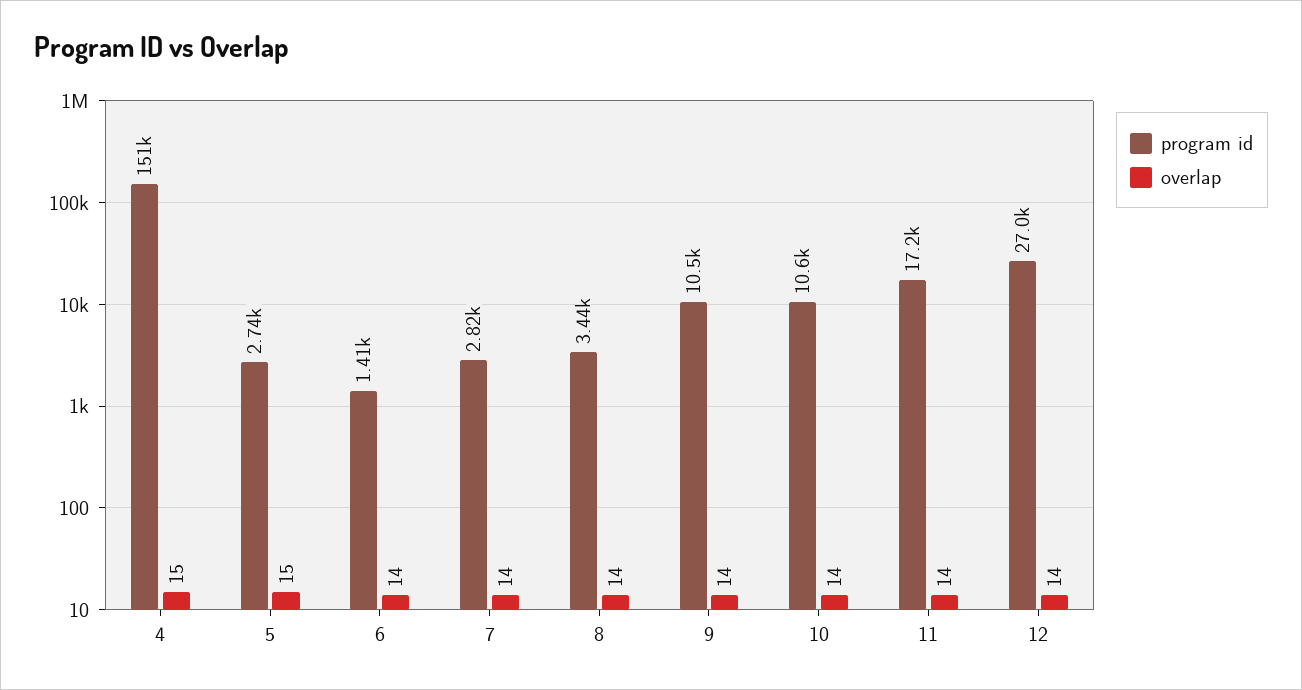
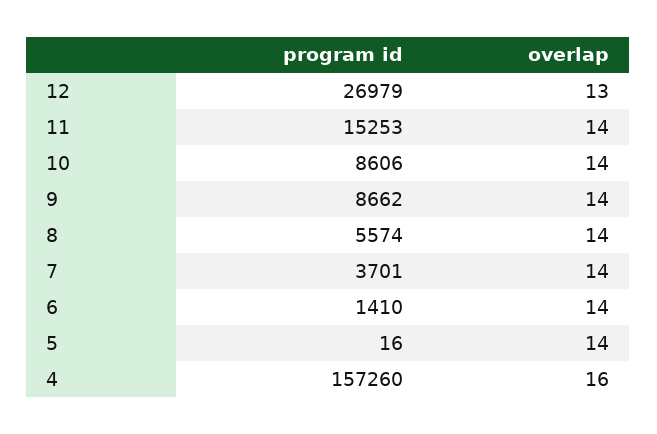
program id, 4: 151000 -> 157260
overlap, 4: 15 -> 16
program id, 5: 2740 -> 16
overlap, 5: 15 -> 14
program id, 7: 2820 -> 3701
program id, 8: 3440 -> 5574
program id, 9: 10500 -> 8662
program id, 10: 10600 -> 8606
program id, 11: 17200 -> 15253
overlap, 12: 14 -> 13

